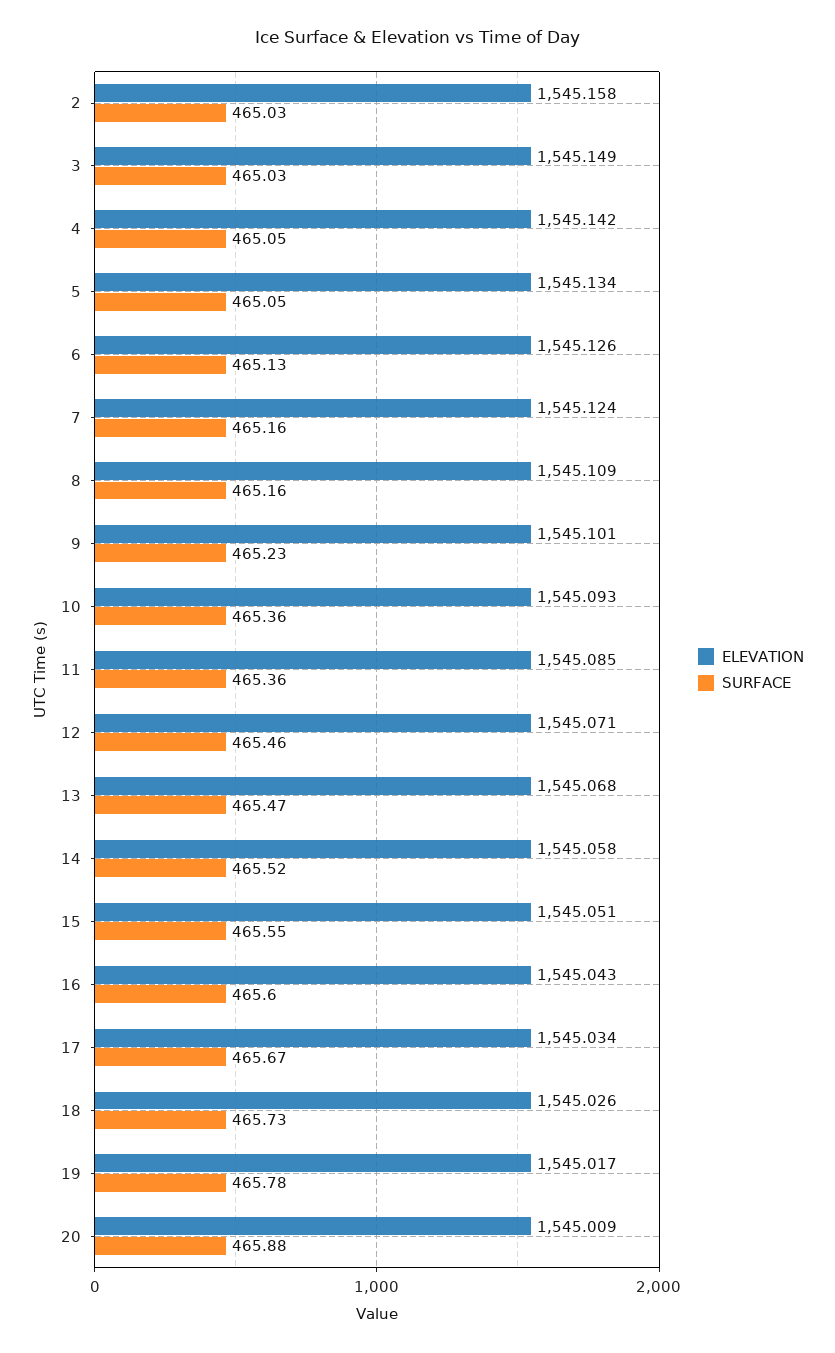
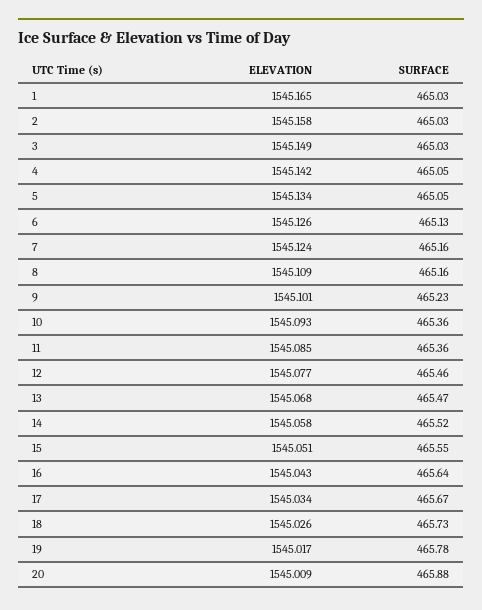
ELEVATION, 12: 1545.071 -> 1545.077
SURFACE, 16: 465.6 -> 465.64
ELEVATION, 1: none -> 1545.165
SURFACE, 1: none -> 465.03

